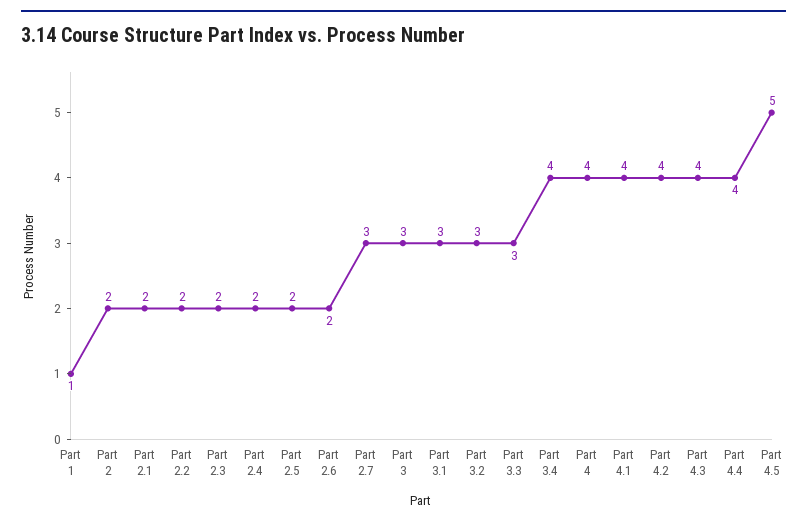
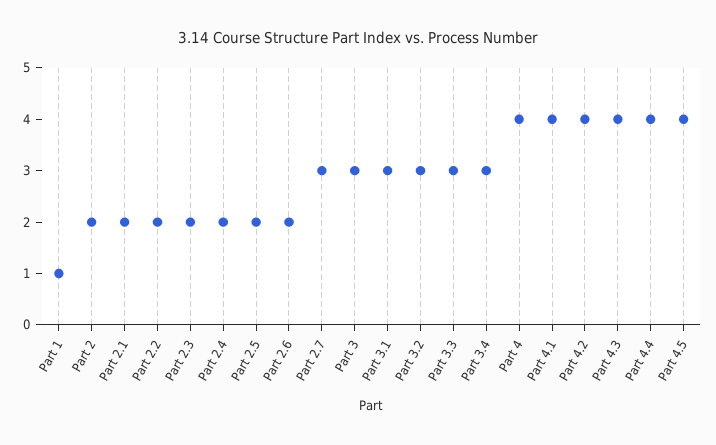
Part 3.4: 4 -> 3
Part 4.5: 5 -> 4

